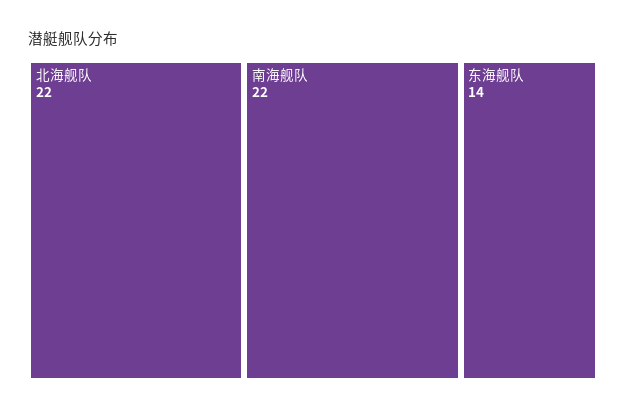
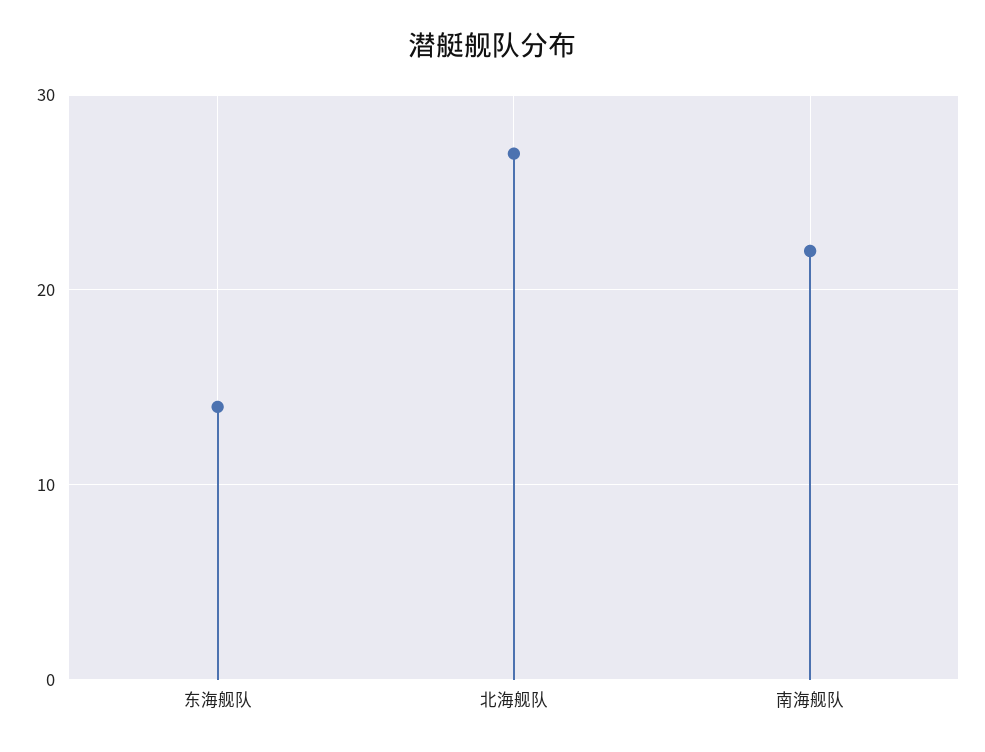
北海舰队: 22 -> 27

